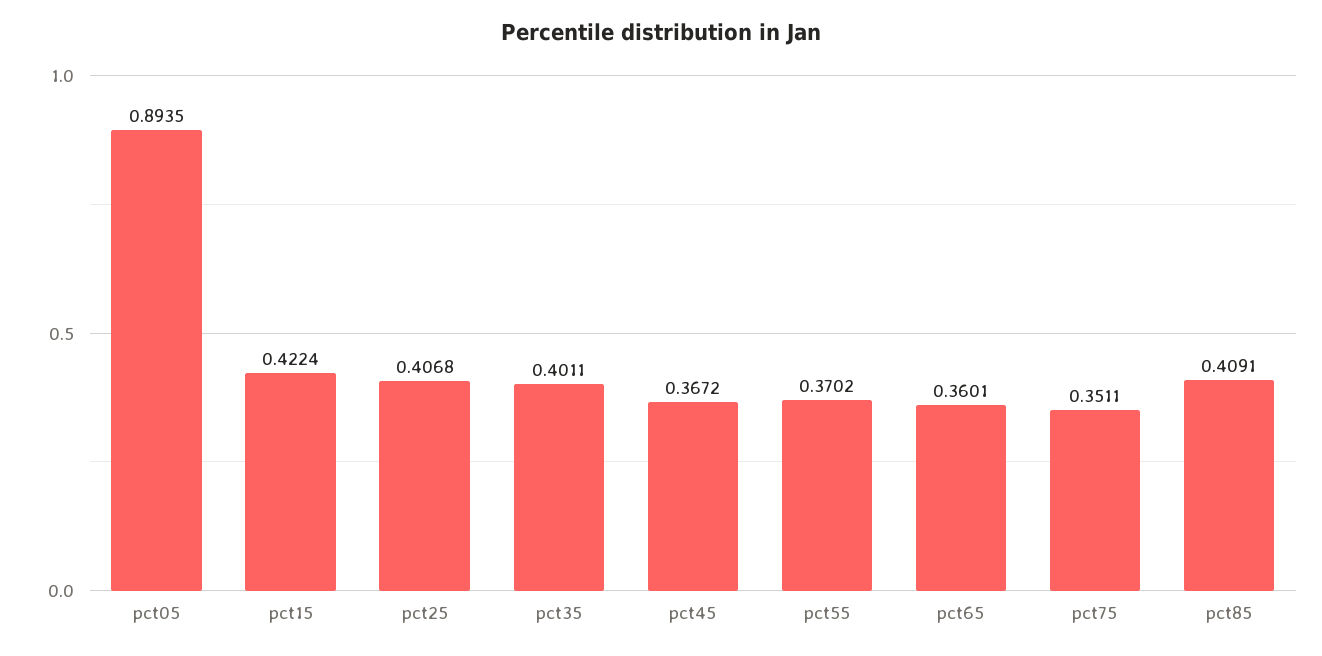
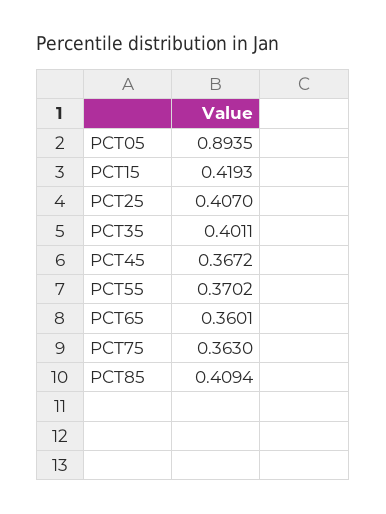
pct15: 0.4224 -> 0.4193
pct25: 0.4068 -> 0.407
pct75: 0.3511 -> 0.363
pct85: 0.4091 -> 0.4094

